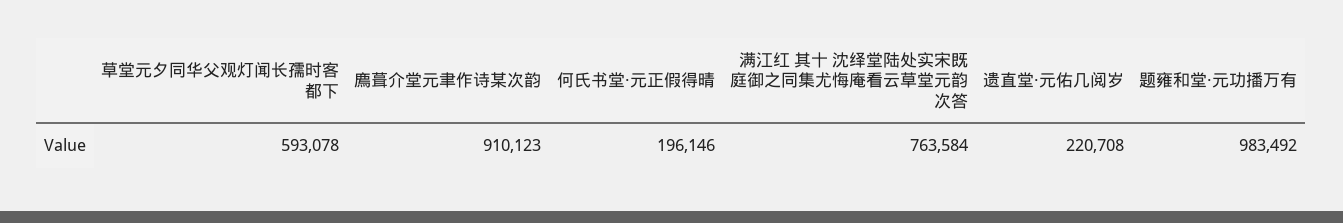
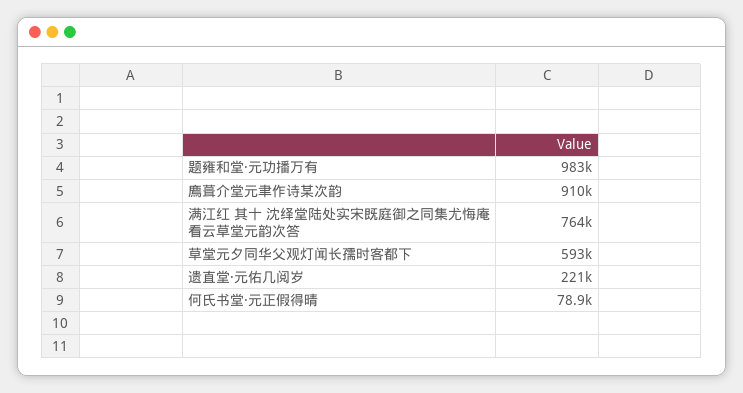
何氏书堂·元正假得晴: 196146 -> 78900

